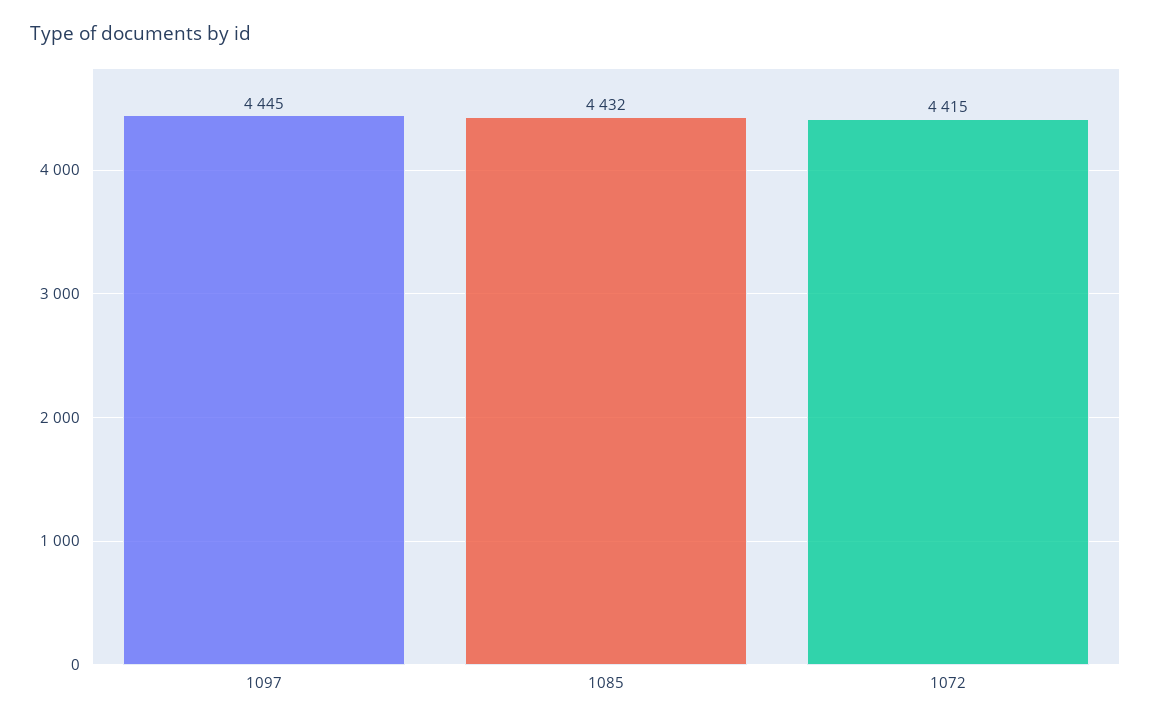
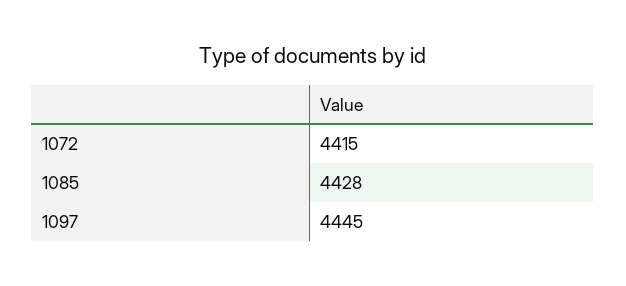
1085: 4432 -> 4428

